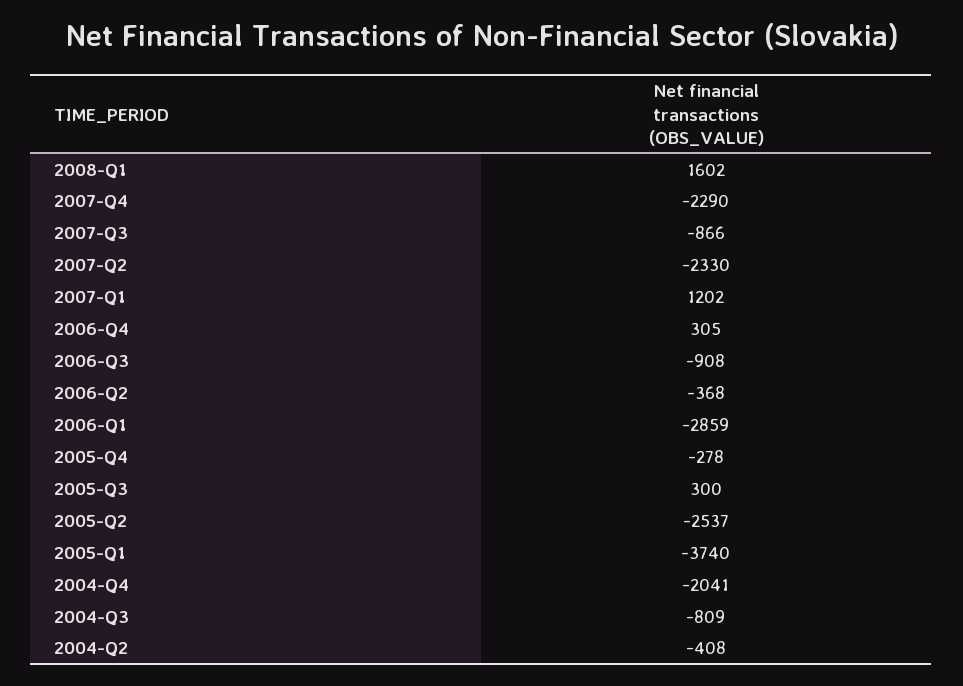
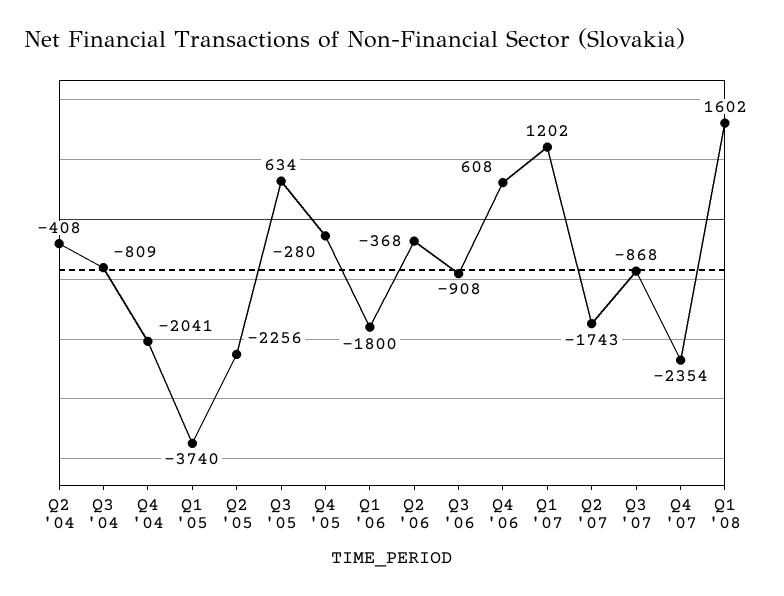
2007-Q4: -2290 -> -2354
2007-Q3: -866 -> -868
2007-Q2: -2330 -> -1743
2006-Q4: 305 -> 608
2006-Q1: -2859 -> -1800
2005-Q4: -278 -> -280
2005-Q3: 300 -> 634
2005-Q2: -2537 -> -2256

